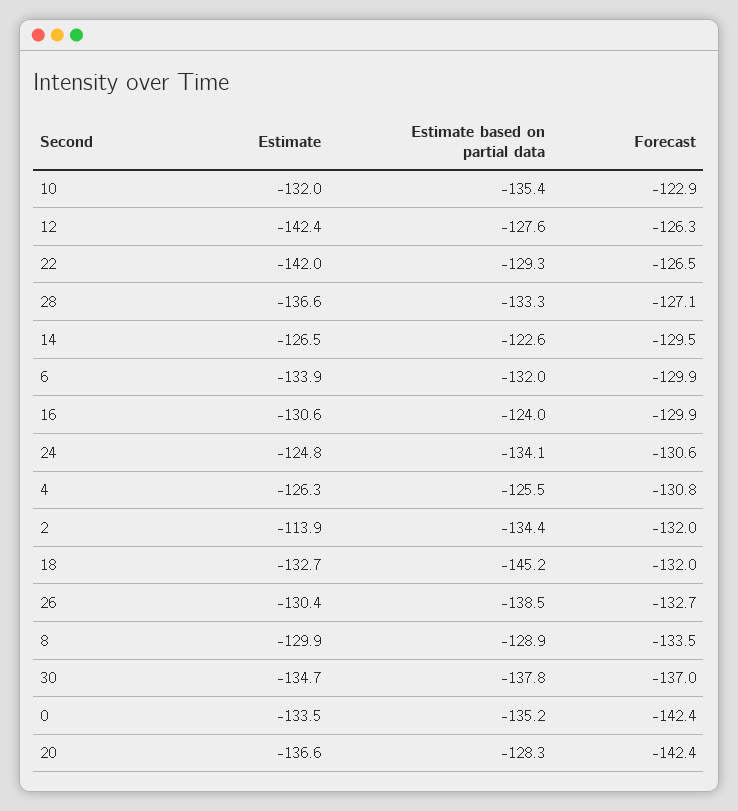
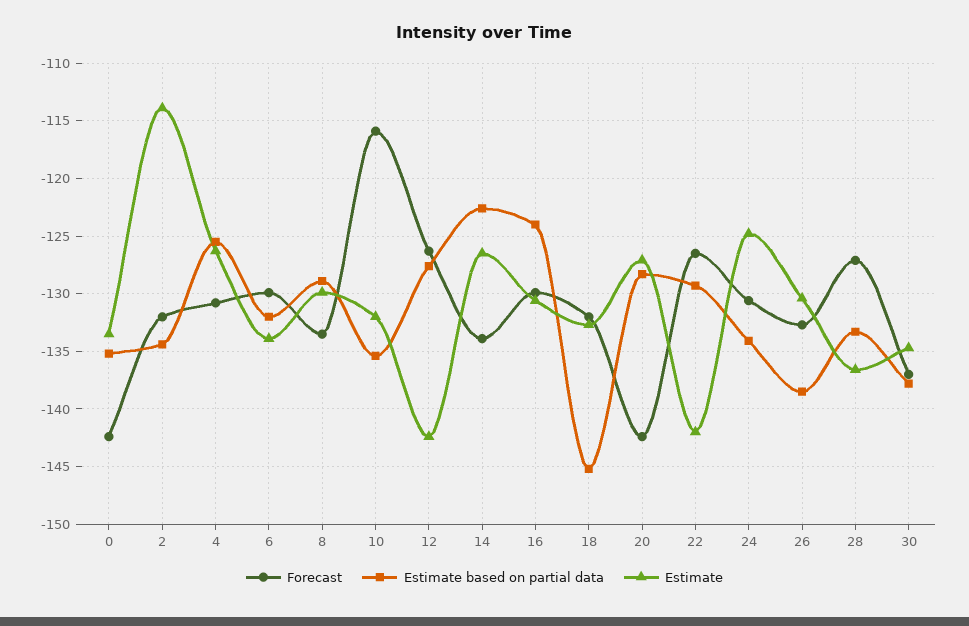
Forecast, 10: -122.9 -> -116
Forecast, 14: -129.5 -> -134
Estimate, 20: -136.6 -> -127

